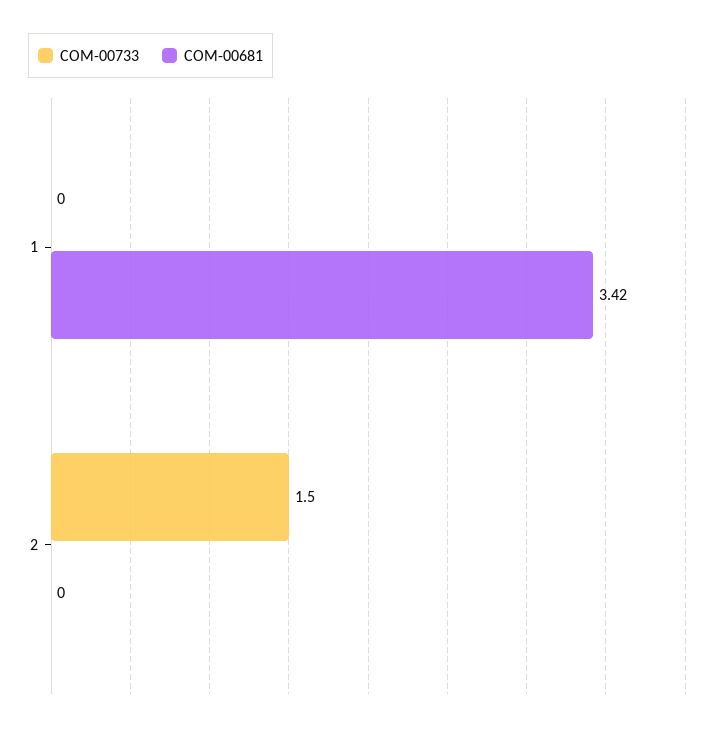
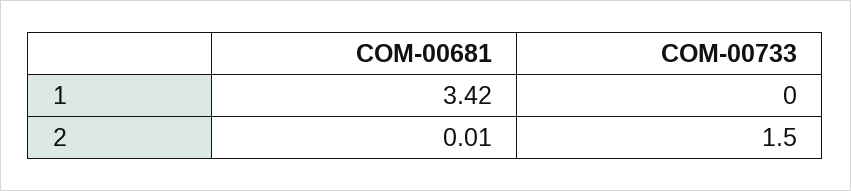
COM-00681, 2: 0 -> 0.01

